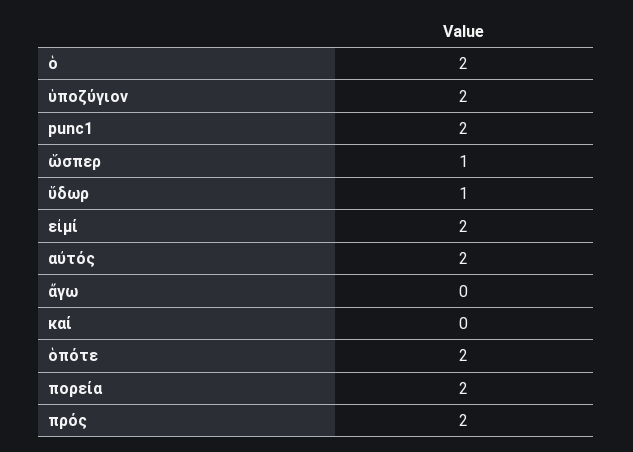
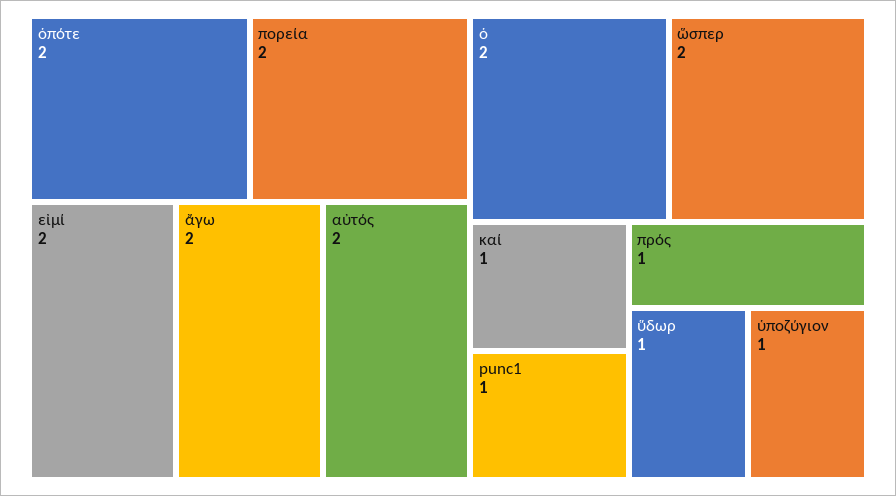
ὑποζύγιον: 2 -> 1
punc1: 2 -> 1
ὥσπερ: 1 -> 2
ἄγω: 0 -> 2
καί: 0 -> 1
πρός: 2 -> 1

